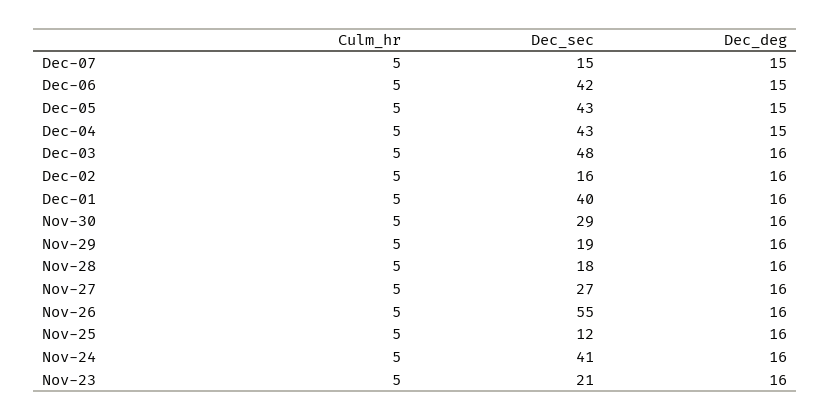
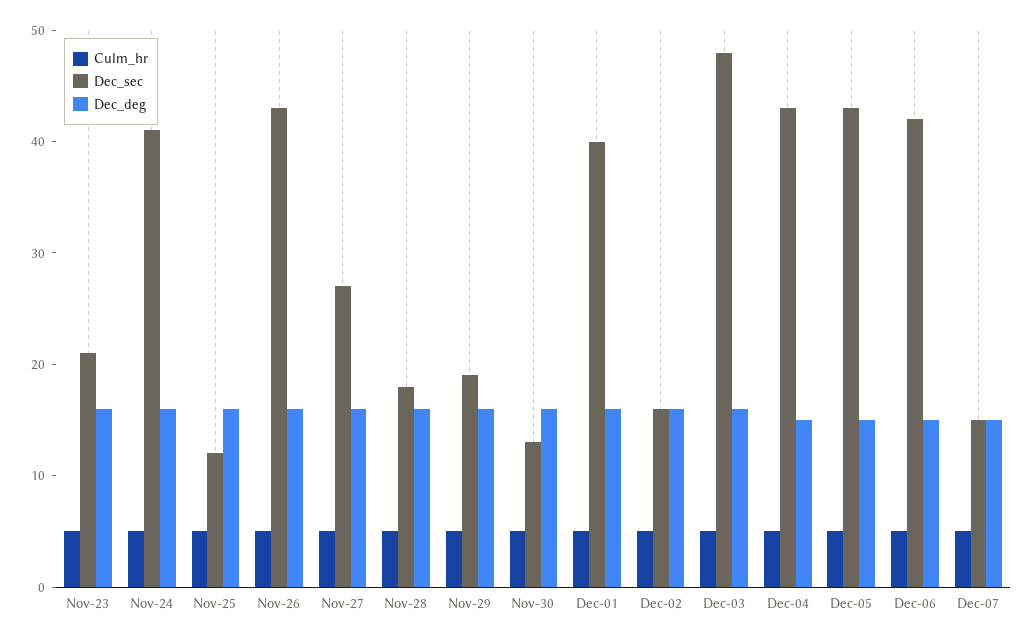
Dec_sec, Nov-30: 29 -> 13
Dec_sec, Nov-26: 55 -> 43

